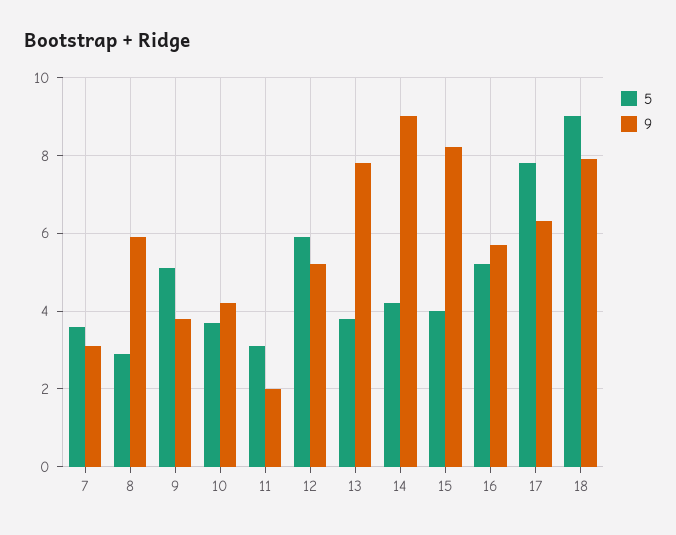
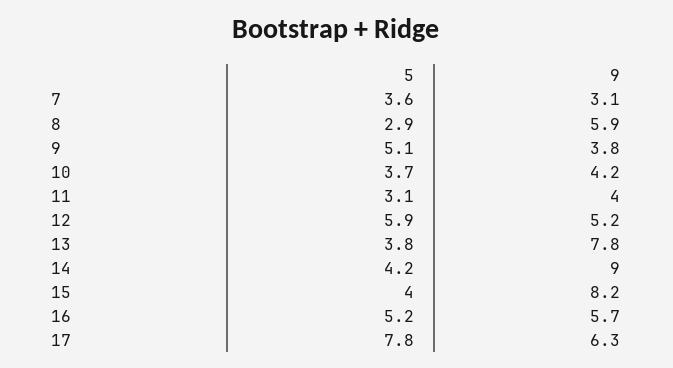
9, 11: 2 -> 4
5, 18: 9 -> none
9, 18: 8 -> none

